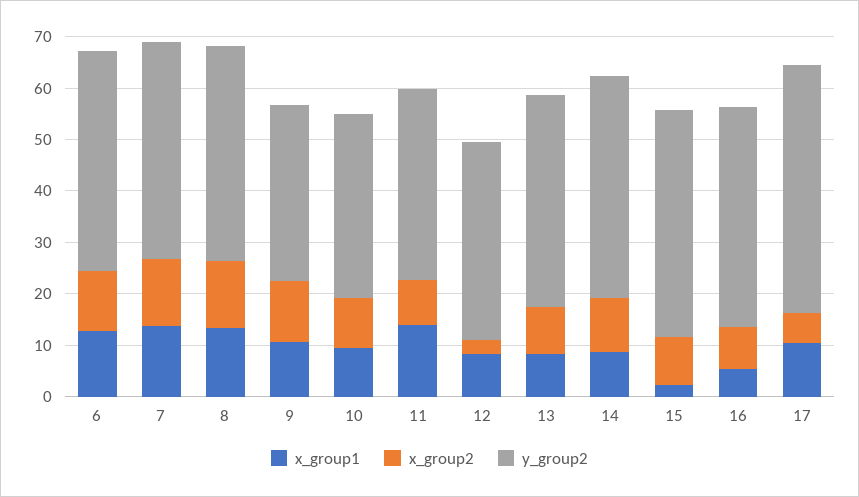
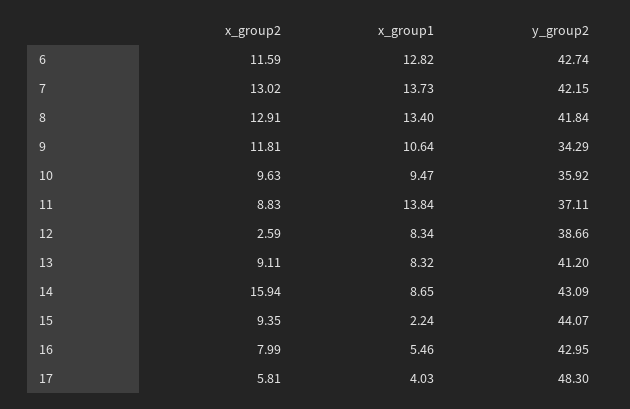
x_group2, 14: 10 -> 15.94
x_group1, 17: 10 -> 4.03

